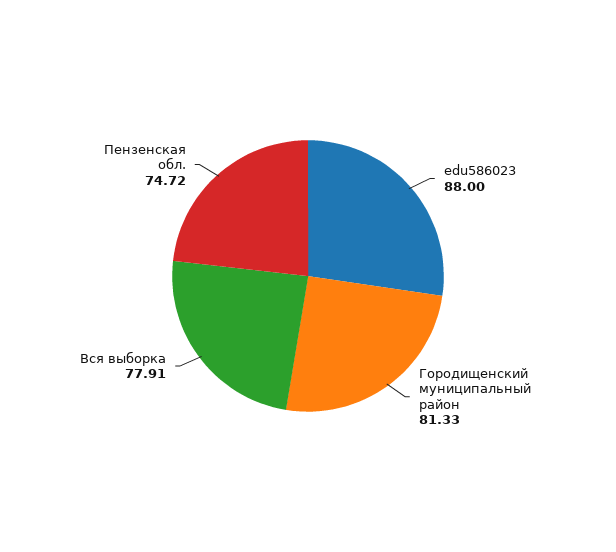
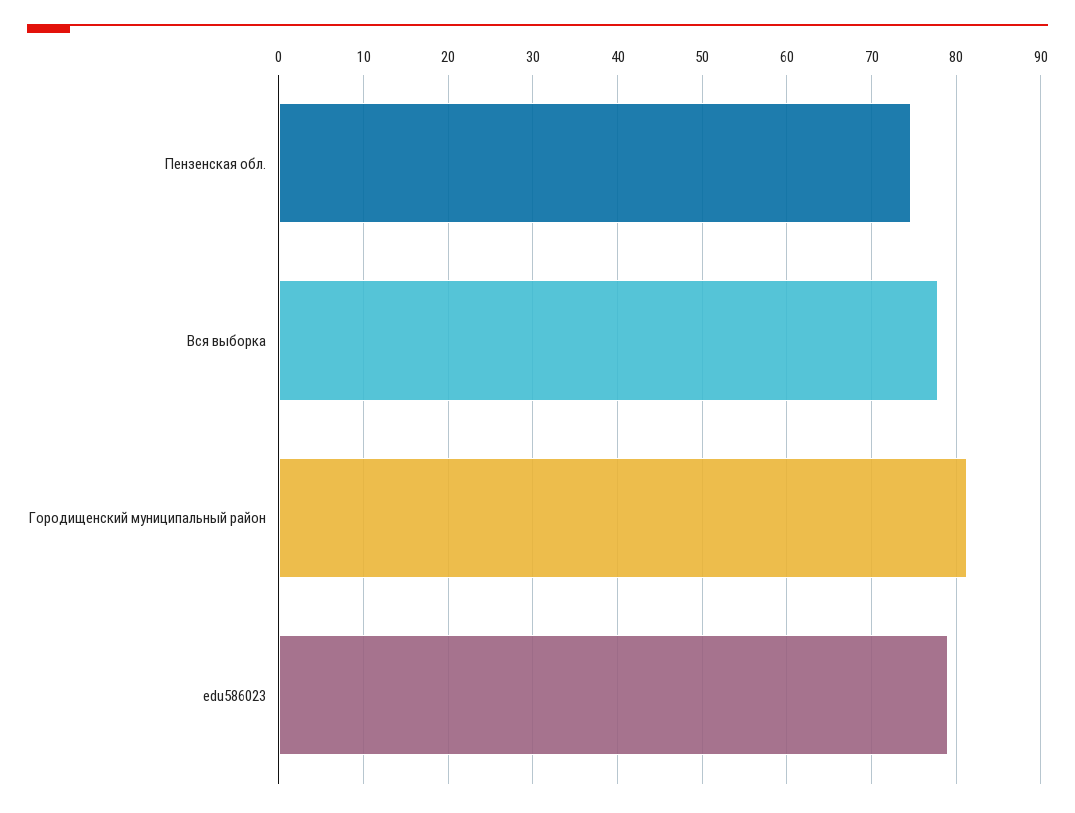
edu586023: 88 -> 79

